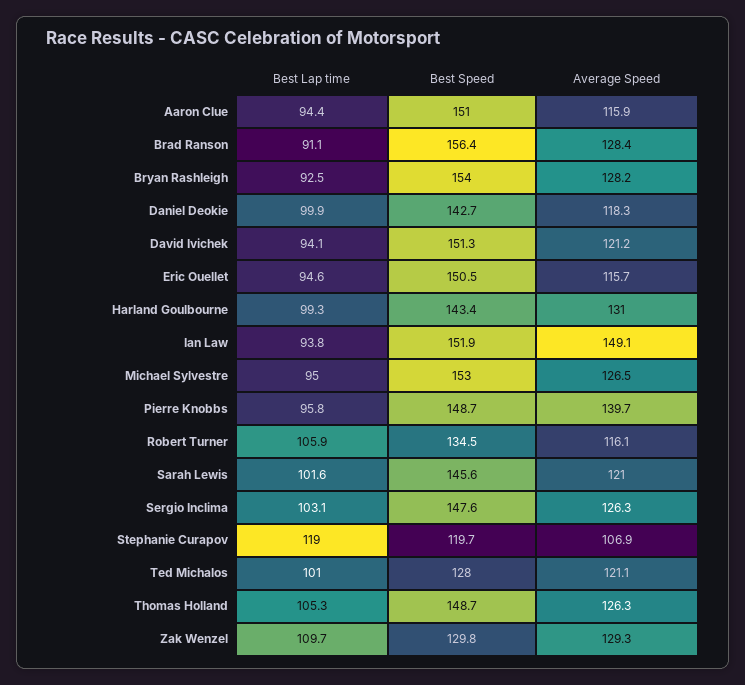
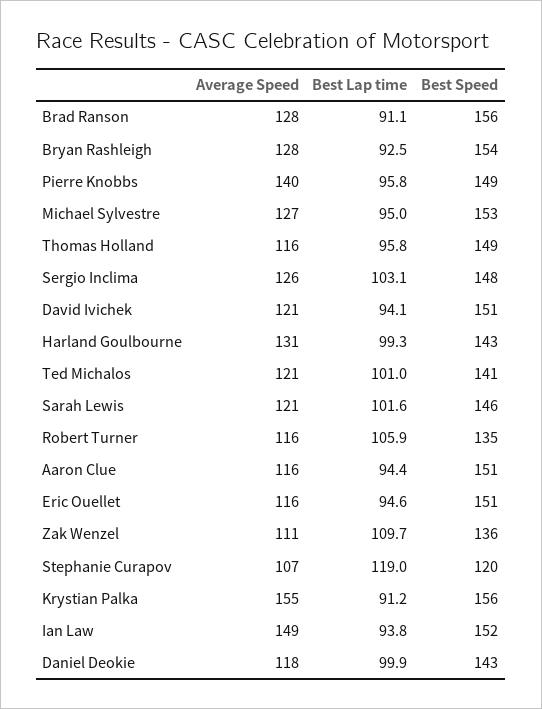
Best Speed, Ted Michalos: 128 -> 141
Best Lap time, Thomas Holland: 105.3 -> 95.8
Average Speed, Thomas Holland: 126.3 -> 116
Best Speed, Zak Wenzel: 129.8 -> 136
Average Speed, Zak Wenzel: 129.3 -> 111
Average Speed, Krystian Palka: none -> 155
Best Lap time, Krystian Palka: none -> 91.2
Best Speed, Krystian Palka: none -> 156

